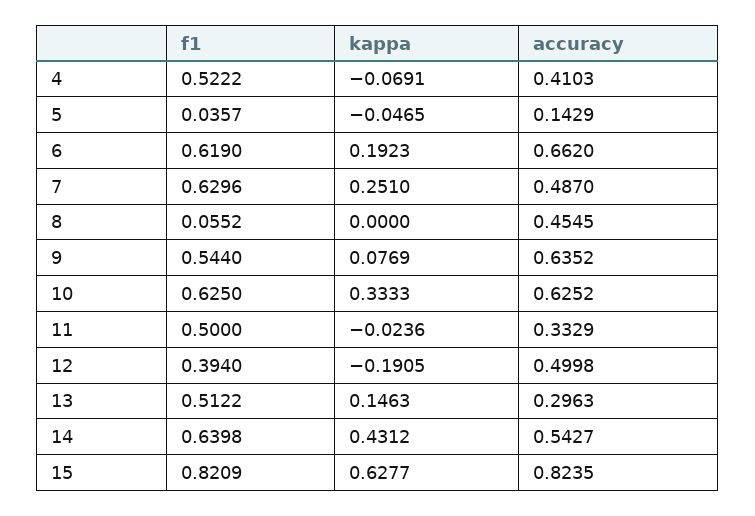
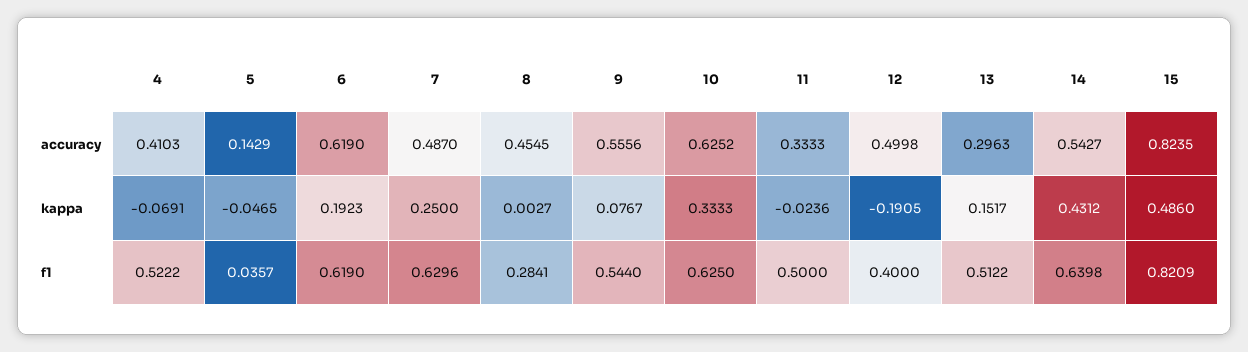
accuracy, 6: 0.662 -> 0.619
kappa, 7: 0.251 -> 0.25
f1, 8: 0.0552 -> 0.2841
kappa, 8: 0 -> 0.0027
kappa, 9: 0.0769 -> 0.0767
accuracy, 9: 0.6352 -> 0.5556
accuracy, 11: 0.3329 -> 0.3333
f1, 12: 0.394 -> 0.4
kappa, 13: 0.1463 -> 0.1517
kappa, 15: 0.6277 -> 0.486

